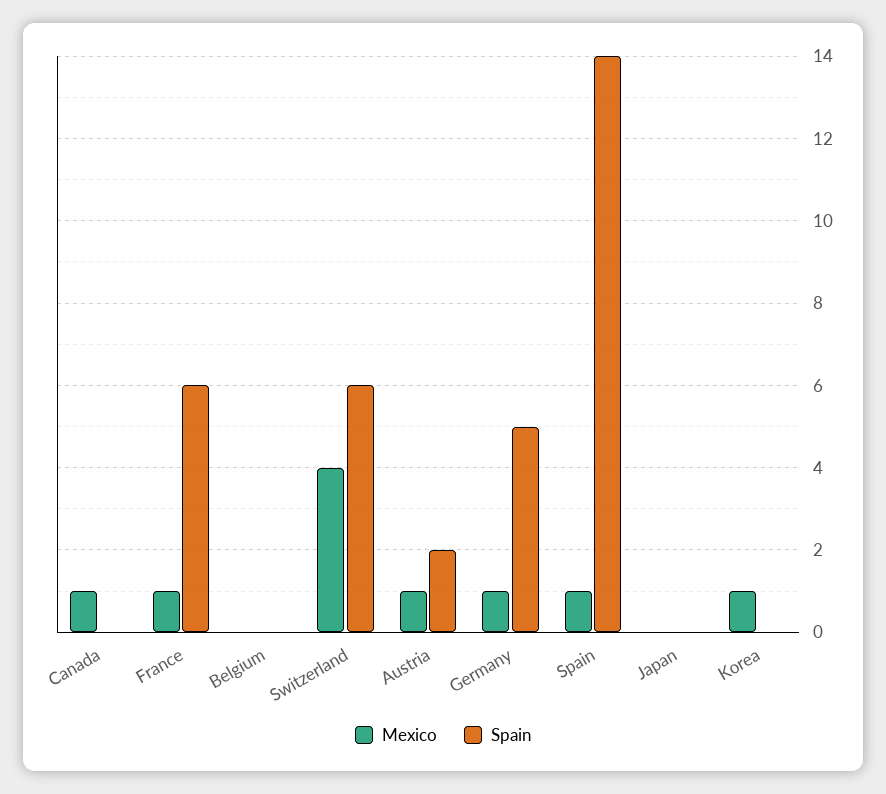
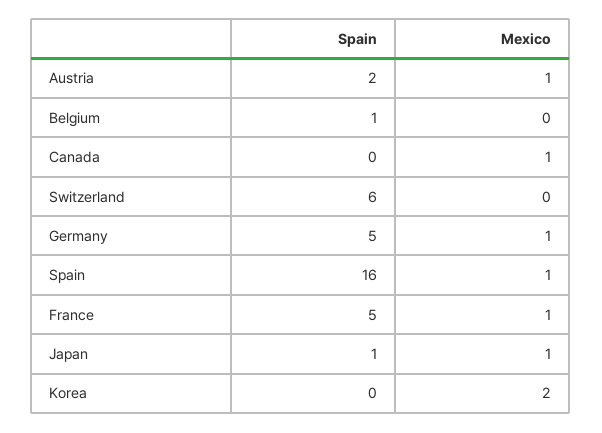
Spain, France: 6 -> 5
Spain, Belgium: 0 -> 1
Mexico, Switzerland: 4 -> 0
Spain, Spain: 14 -> 16
Mexico, Japan: 0 -> 1
Spain, Japan: 0 -> 1
Mexico, Korea: 1 -> 2

